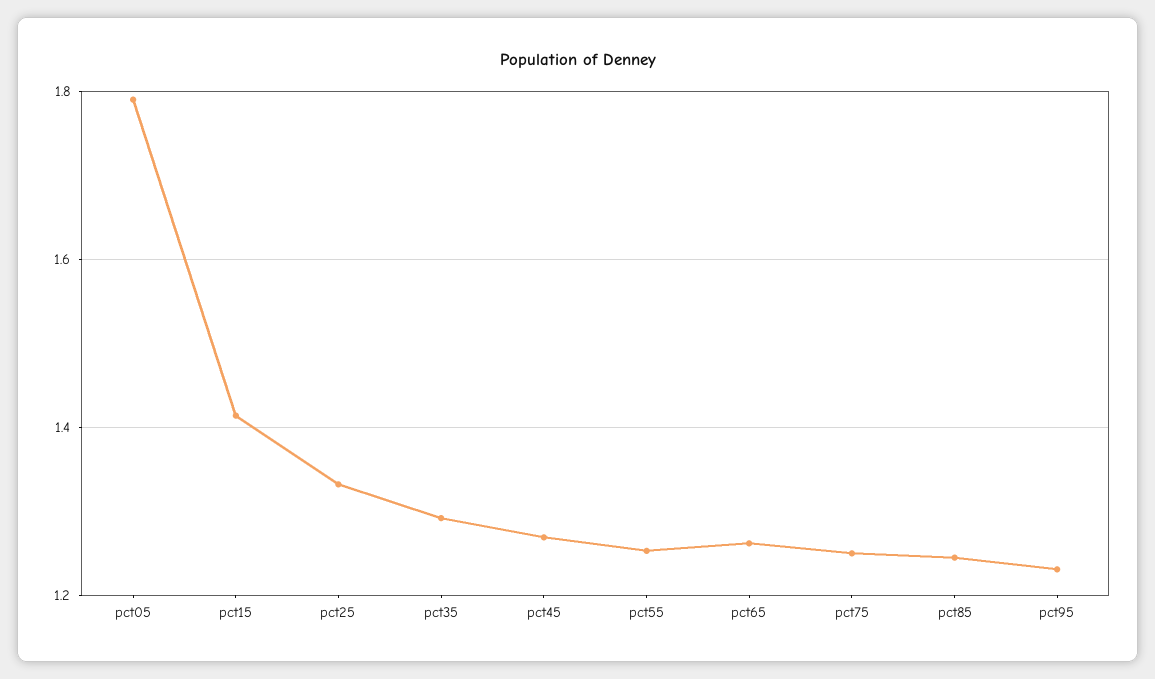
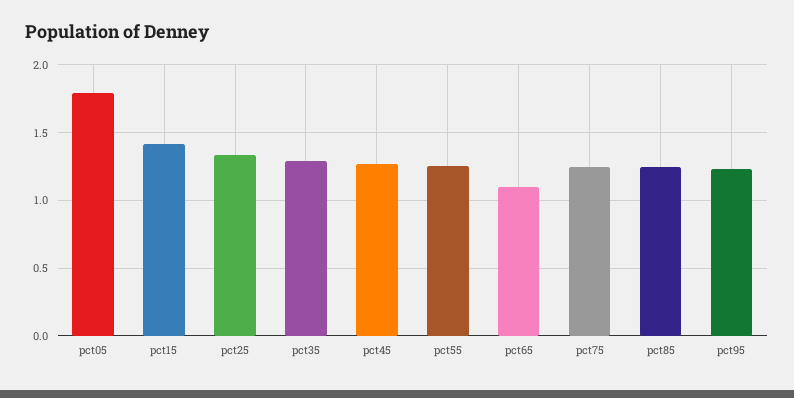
pct65: 1.26 -> 1.1

